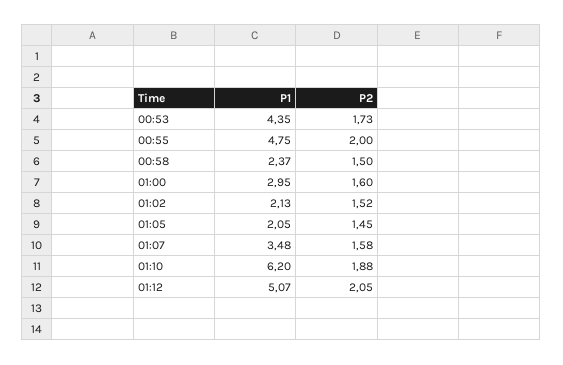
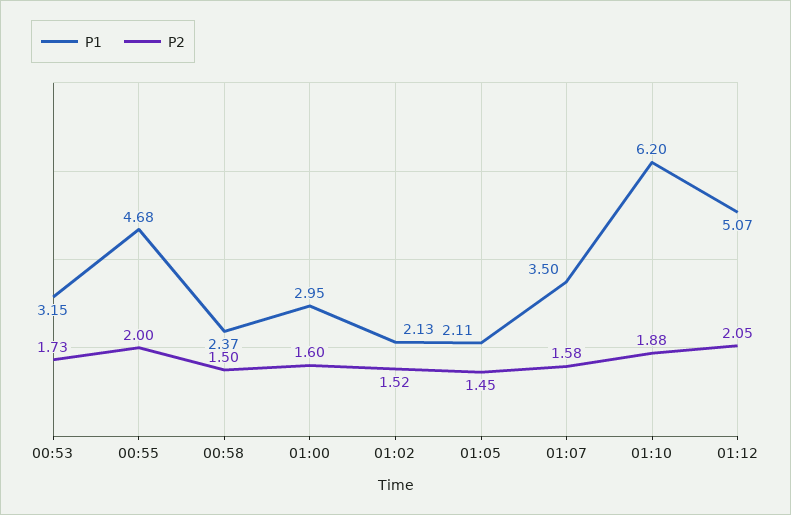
P1, 00:53: 4.35 -> 3.15
P1, 00:55: 4.75 -> 4.68
P1, 01:05: 2.05 -> 2.11
P1, 01:07: 3.48 -> 3.5

